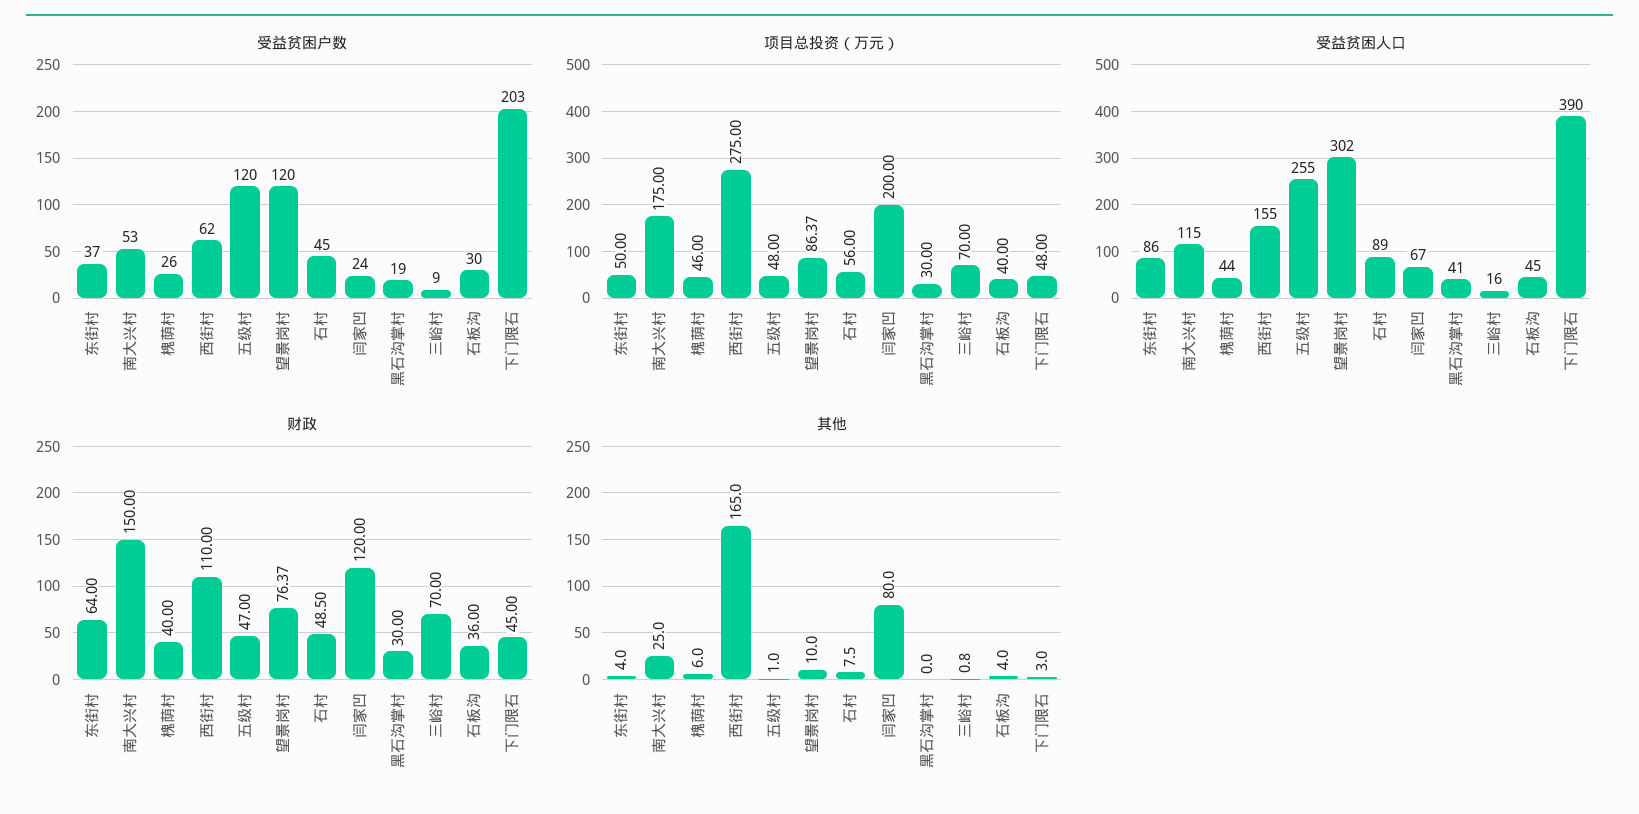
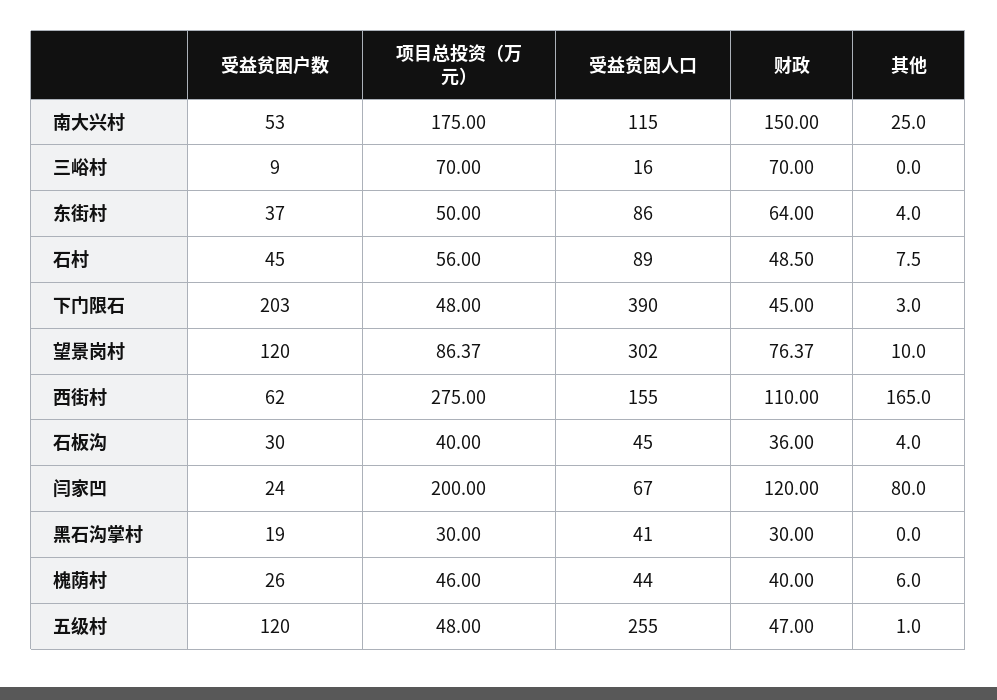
其他, 三峪村: 0.8 -> 0

